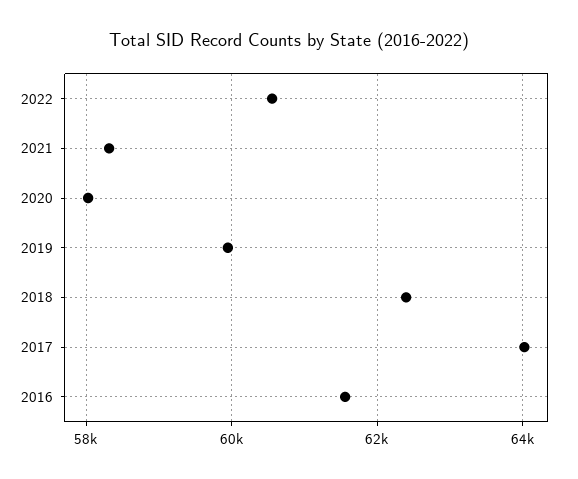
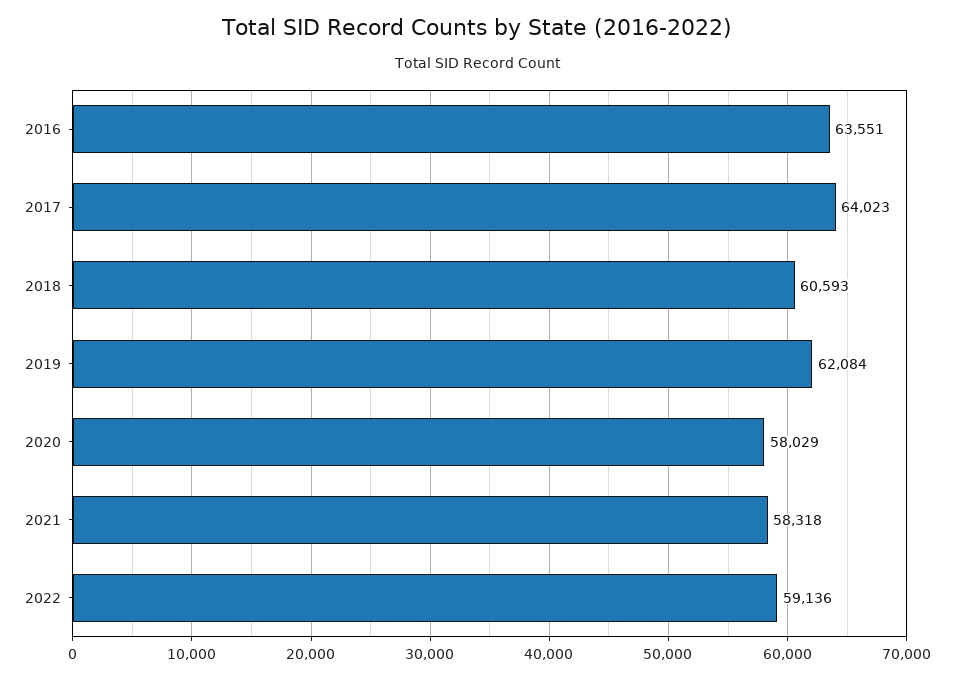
2022: 60600 -> 59136
2019: 60000 -> 62084
2018: 62400 -> 60593
2016: 61600 -> 63551

